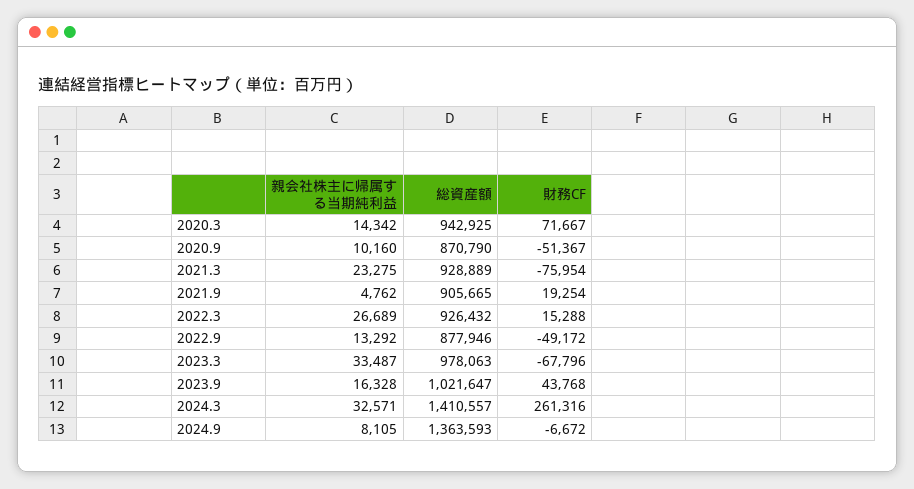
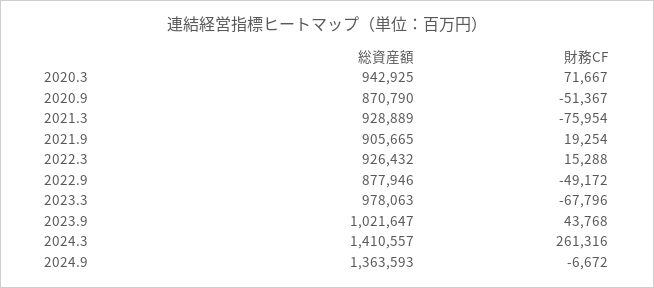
親会社株主に帰属する当期純利益, 2020.3: 14342 -> none
親会社株主に帰属する当期純利益, 2020.9: 10160 -> none
親会社株主に帰属する当期純利益, 2021.3: 23275 -> none
親会社株主に帰属する当期純利益, 2021.9: 4762 -> none
親会社株主に帰属する当期純利益, 2022.3: 26689 -> none
親会社株主に帰属する当期純利益, 2022.9: 13292 -> none
親会社株主に帰属する当期純利益, 2023.3: 33487 -> none
親会社株主に帰属する当期純利益, 2023.9: 16328 -> none
親会社株主に帰属する当期純利益, 2024.3: 32571 -> none
親会社株主に帰属する当期純利益, 2024.9: 8105 -> none

